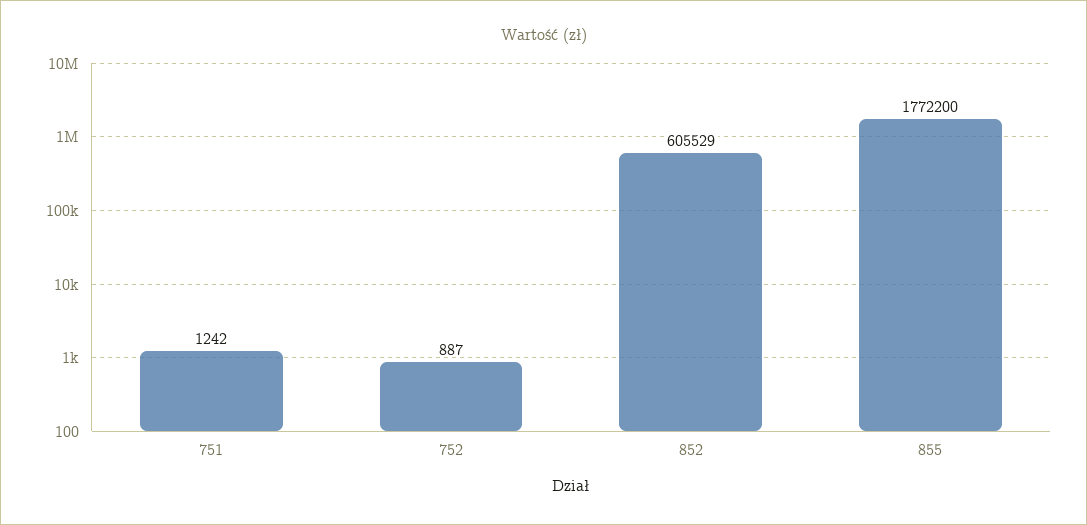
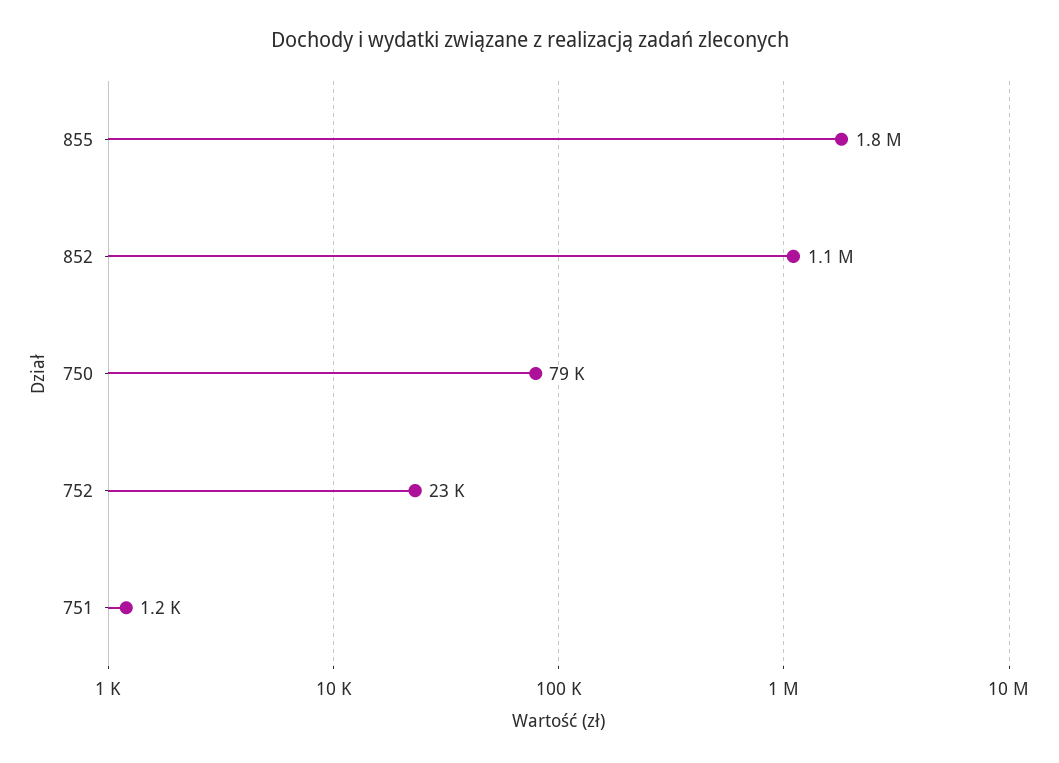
752: 887 -> 23000
852: 605529 -> 1100000
750: none -> 79000

